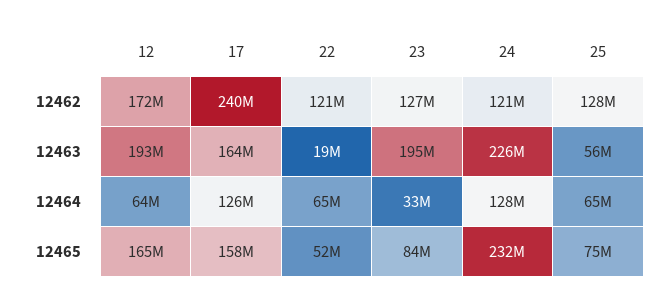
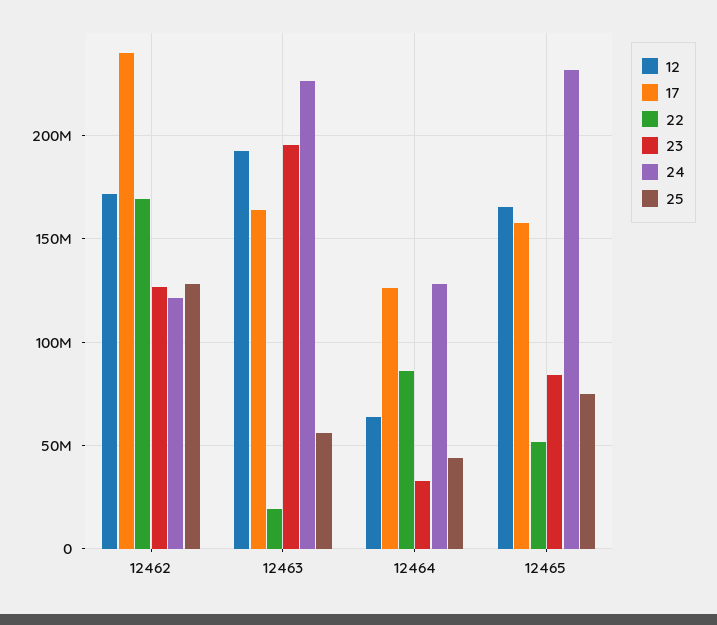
22, 12462: 121000000 -> 170000000
22, 12464: 65000000 -> 85000000
25, 12464: 65000000 -> 45000000

